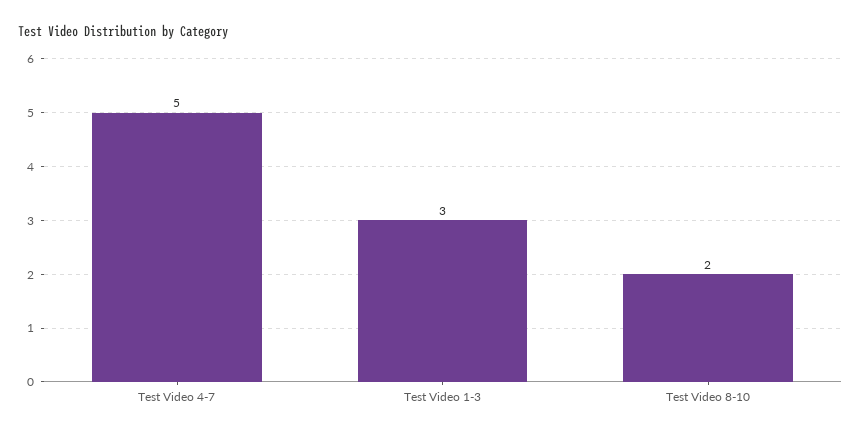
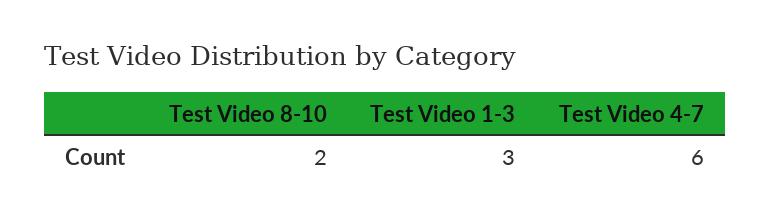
Test Video 4-7: 5 -> 6

